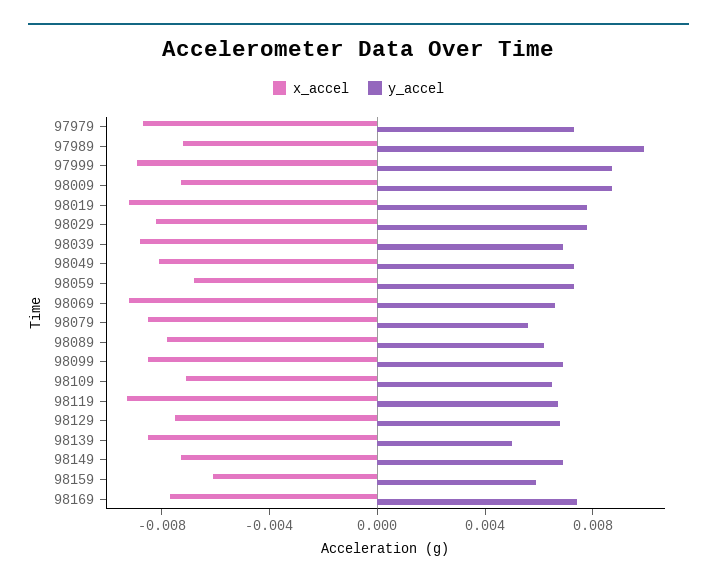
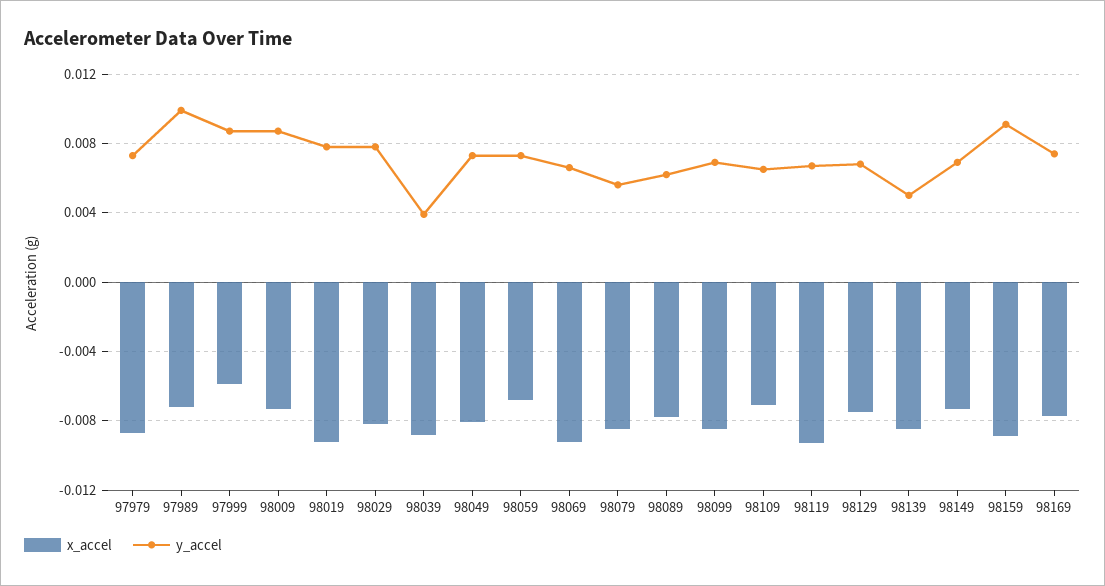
x_accel, 97999: -0.009 -> -0.006
y_accel, 98039: 0.007 -> 0.004
x_accel, 98159: -0.006 -> -0.009
y_accel, 98159: 0.006 -> 0.009

